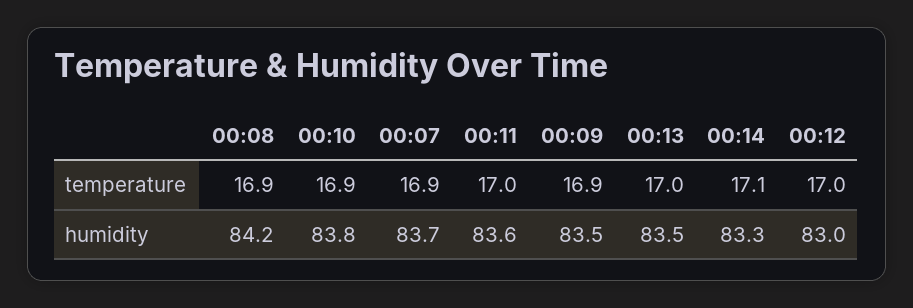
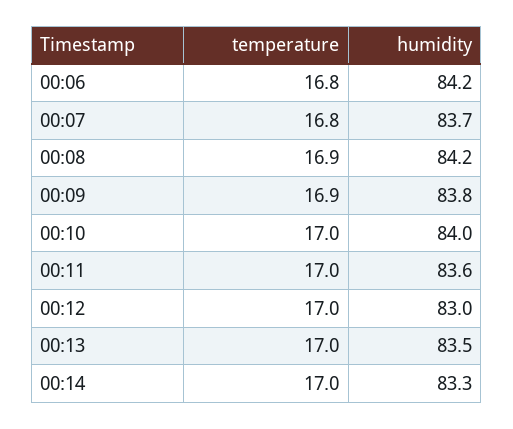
00:10, temperature: 16.9 -> 17
00:07, temperature: 16.9 -> 16.8
00:14, temperature: 17.1 -> 17
00:10, humidity: 83.8 -> 84
00:09, humidity: 83.5 -> 83.8
00:06, temperature: none -> 16.8
00:06, humidity: none -> 84.2

